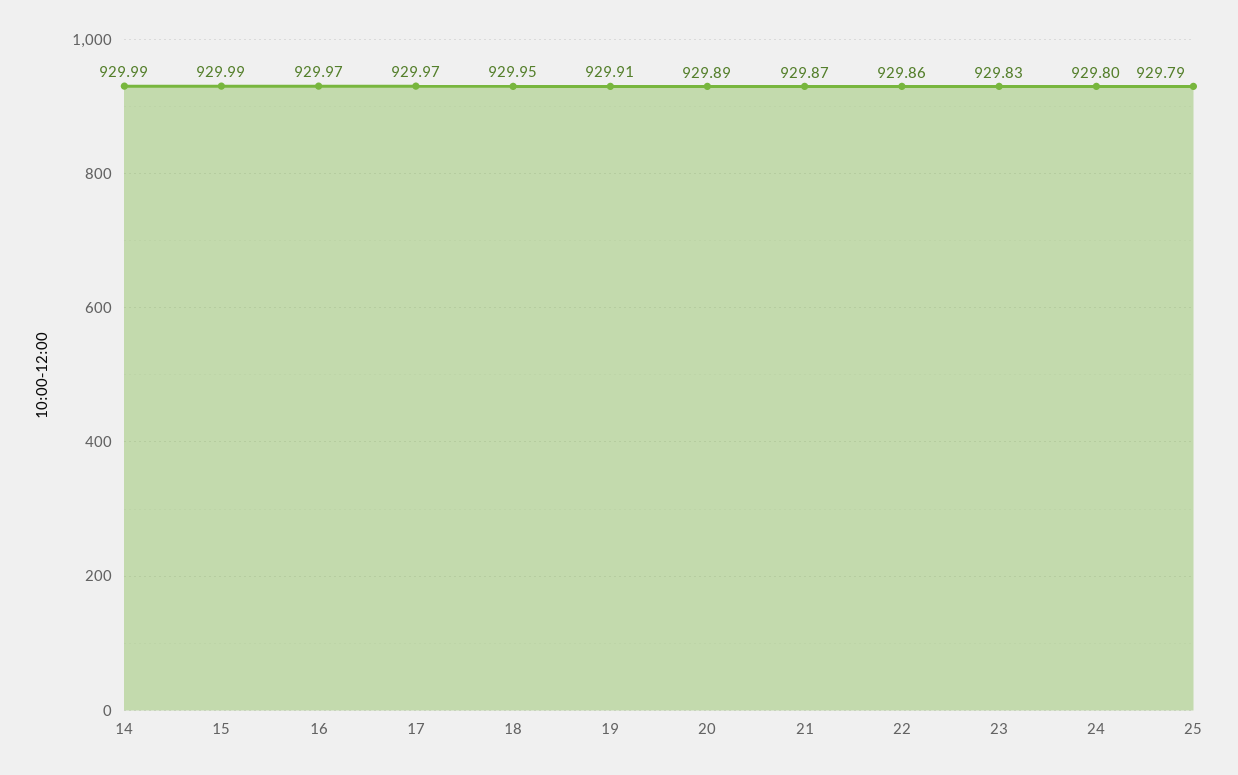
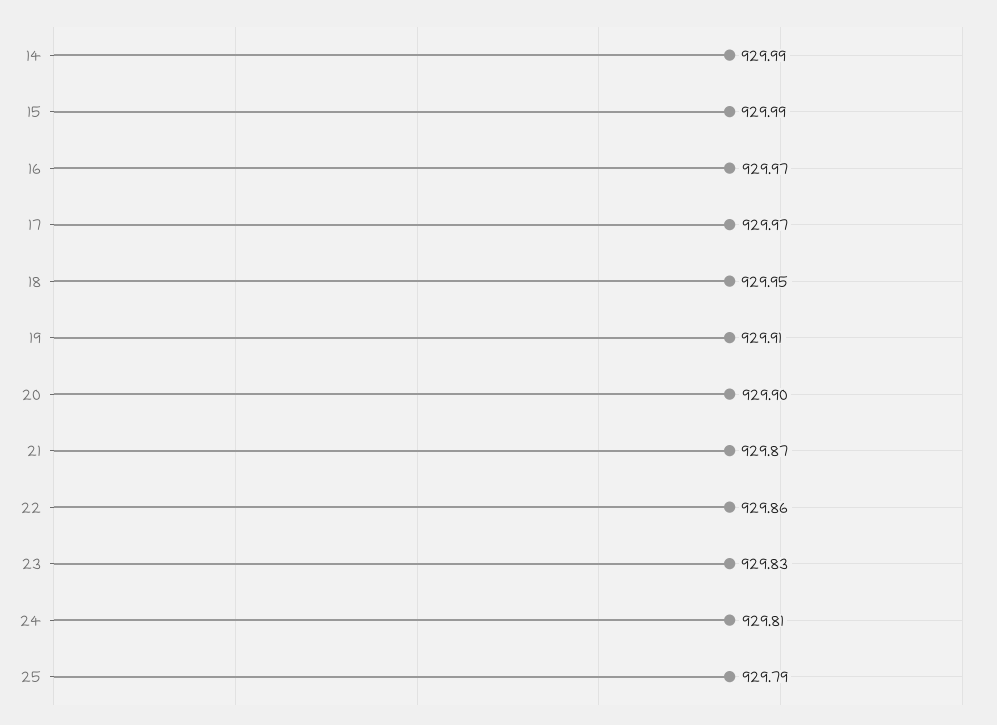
20: 929.89 -> 929.9
24: 929.8 -> 929.81

